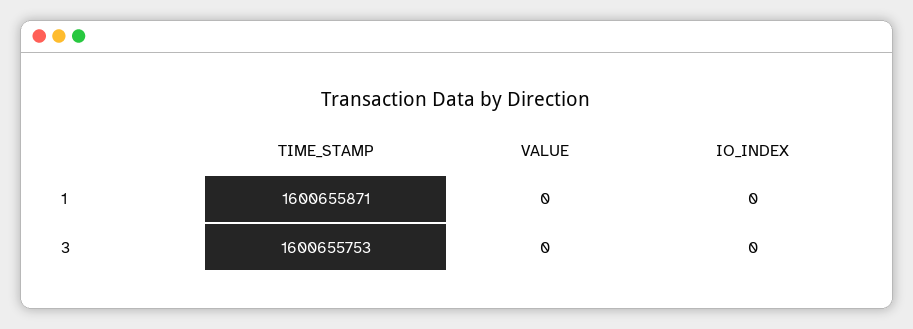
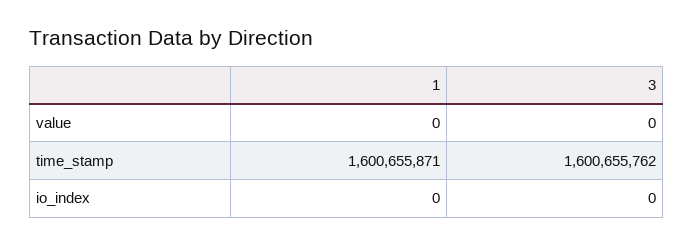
TIME_STAMP, 3: 1600655753 -> 1600655762

